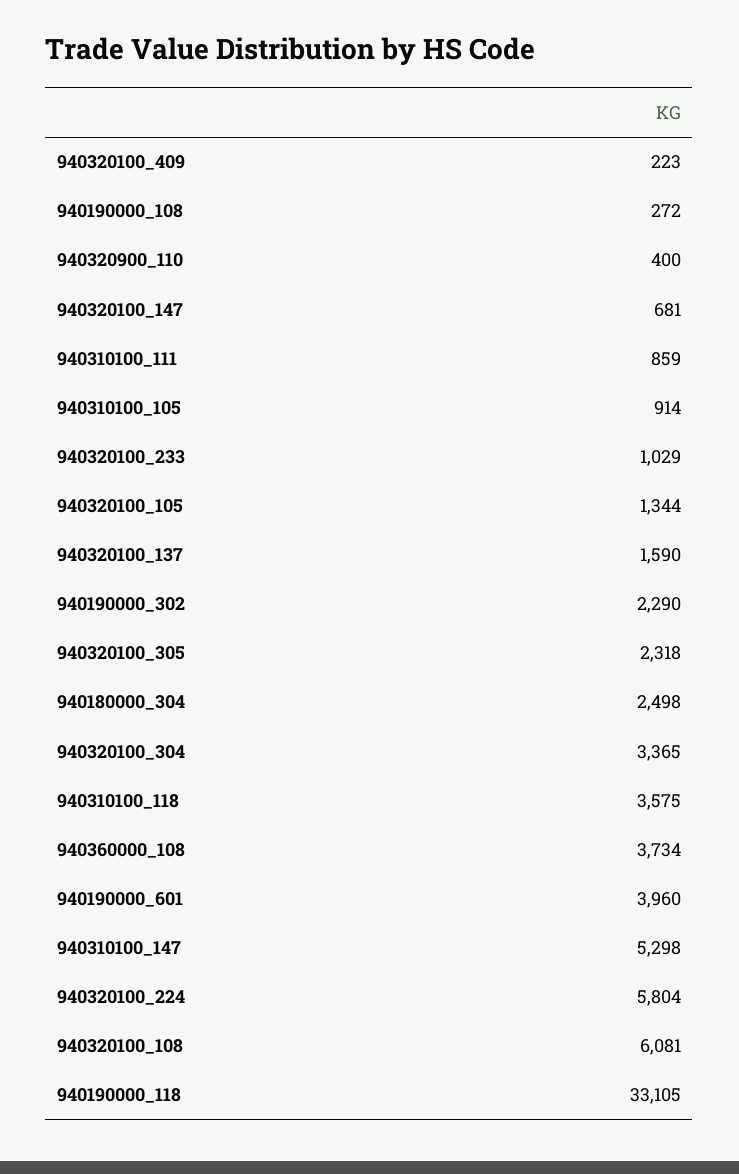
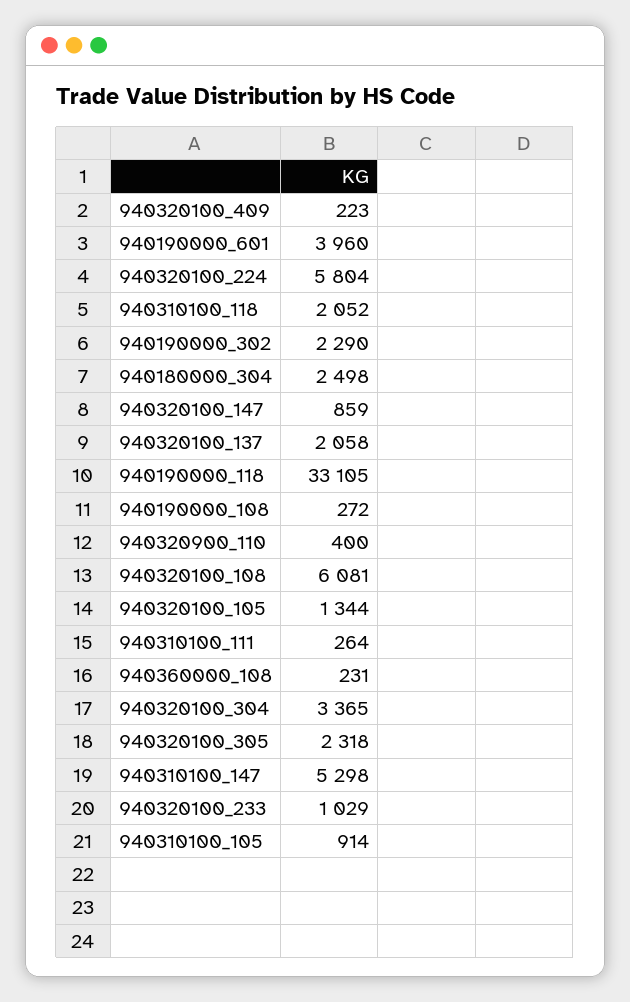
940320100_147: 681 -> 859
940310100_111: 859 -> 264
940320100_137: 1590 -> 2058
940310100_118: 3575 -> 2052
940360000_108: 3734 -> 231

